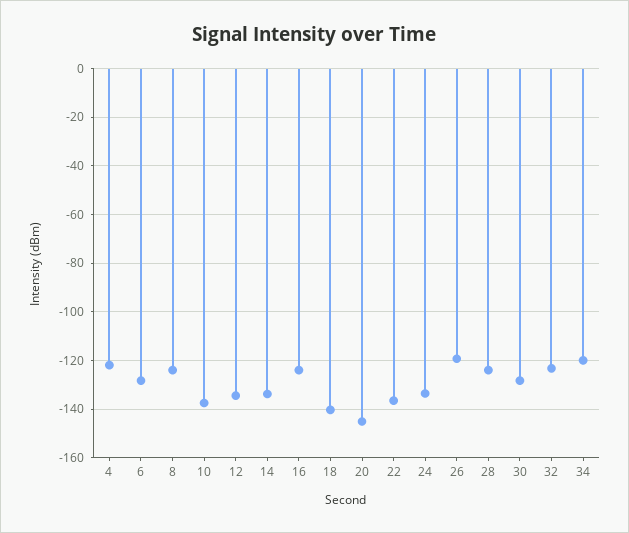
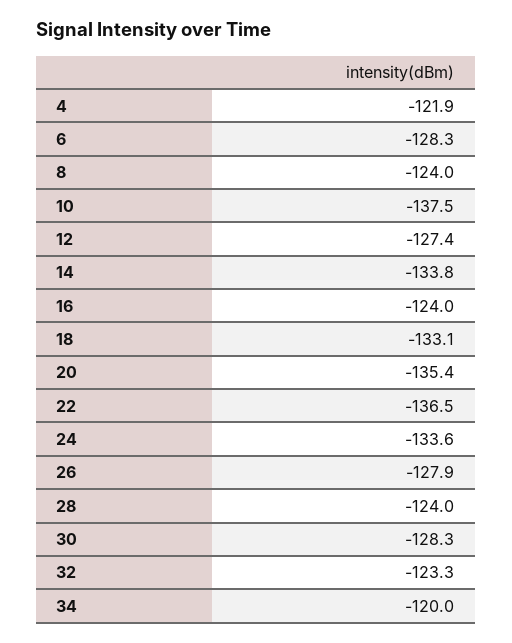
12: -135 -> -127.4
18: -140 -> -133.1
20: -145 -> -135.4
26: -120 -> -127.9

